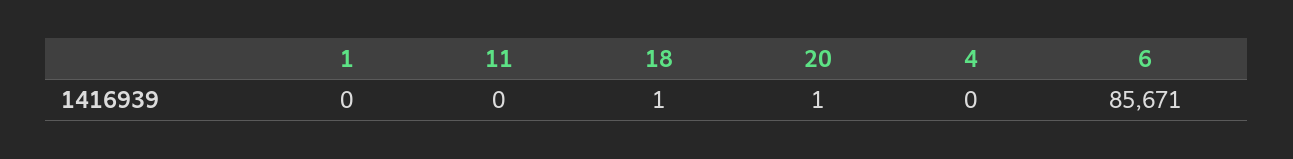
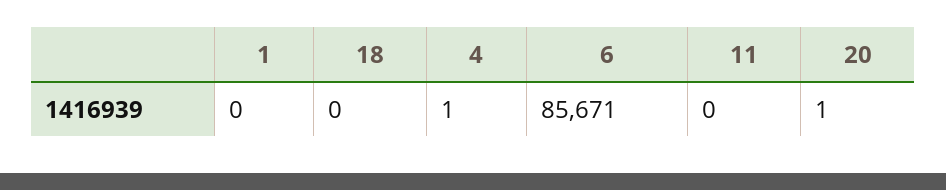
18: 1 -> 0
4: 0 -> 1

